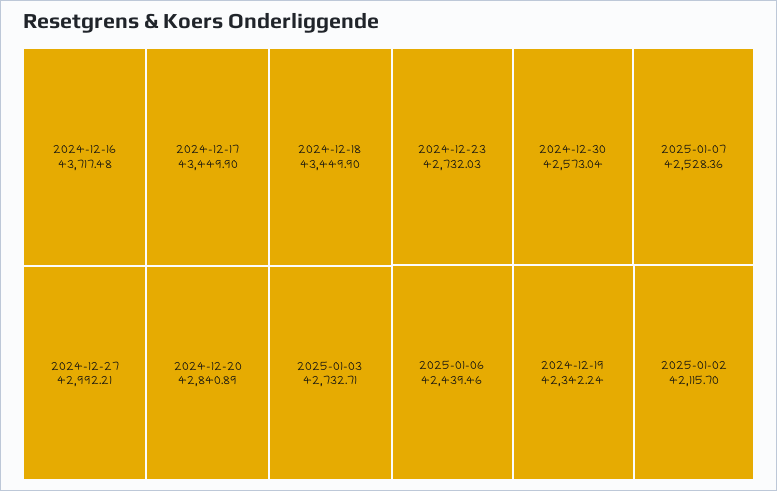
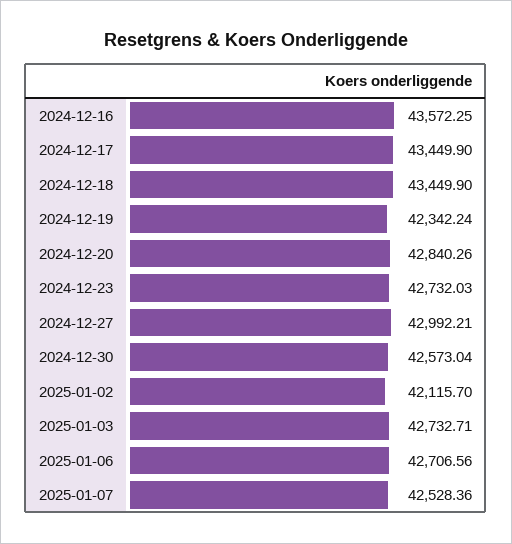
2024-12-16: 43717.48 -> 43572.25
2024-12-20: 42840.89 -> 42840.26
2025-01-06: 42439.46 -> 42706.56

